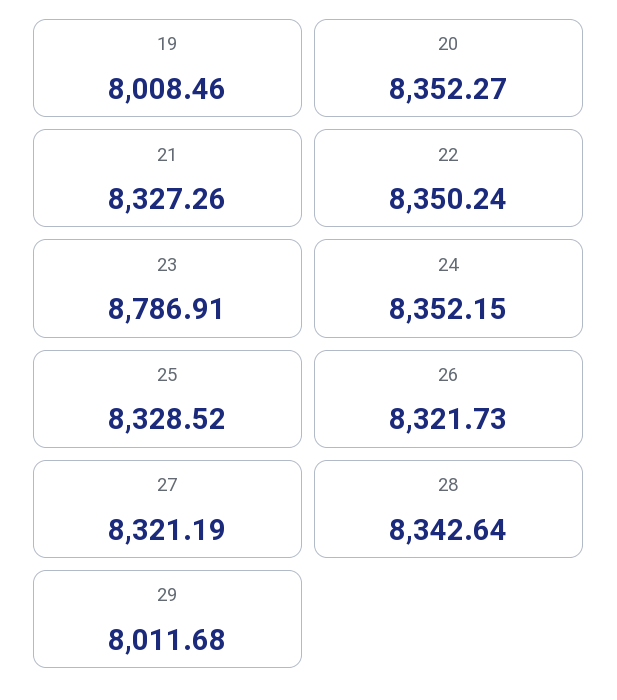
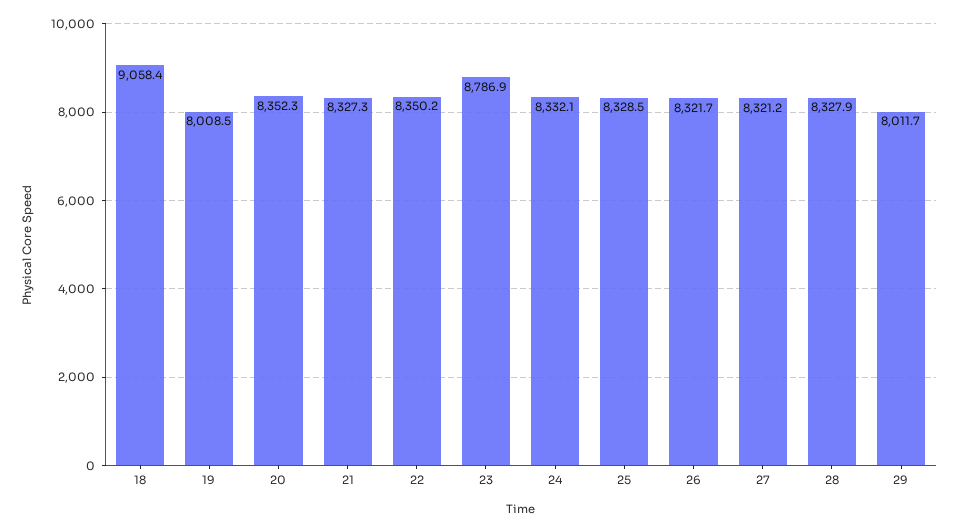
24: 8352.15 -> 8332.1
28: 8342.64 -> 8327.9
18: none -> 9058.4

